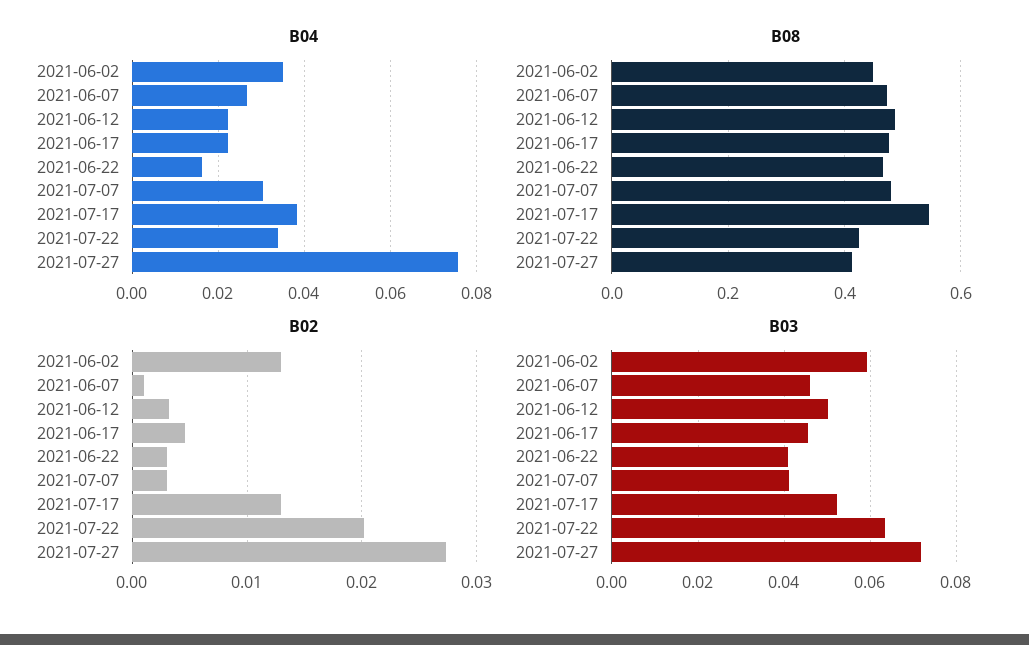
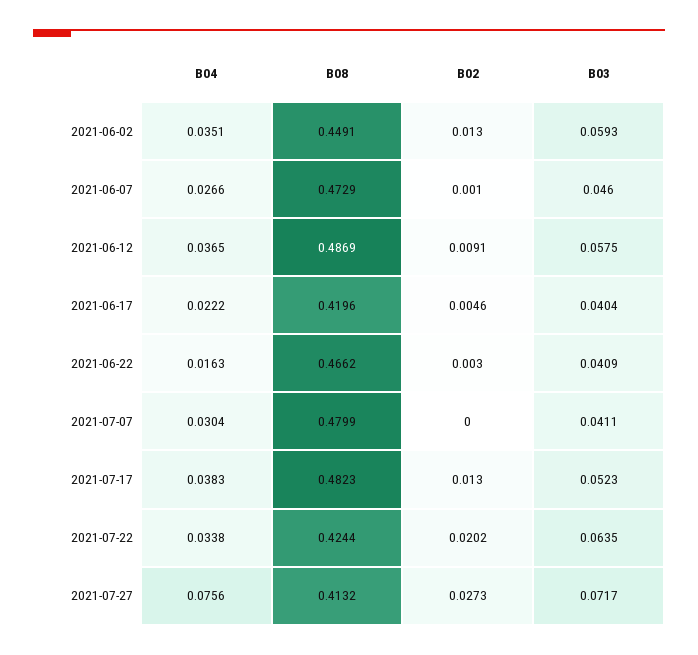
B04, 2021-06-12: 0.022 -> 0.0365
B08, 2021-06-17: 0.48 -> 0.4196
B08, 2021-07-17: 0.54 -> 0.4823
B02, 2021-06-12: 0.003 -> 0.0091
B02, 2021-07-07: 0.003 -> 0
B03, 2021-06-12: 0.05 -> 0.0575
B03, 2021-06-17: 0.046 -> 0.0404

